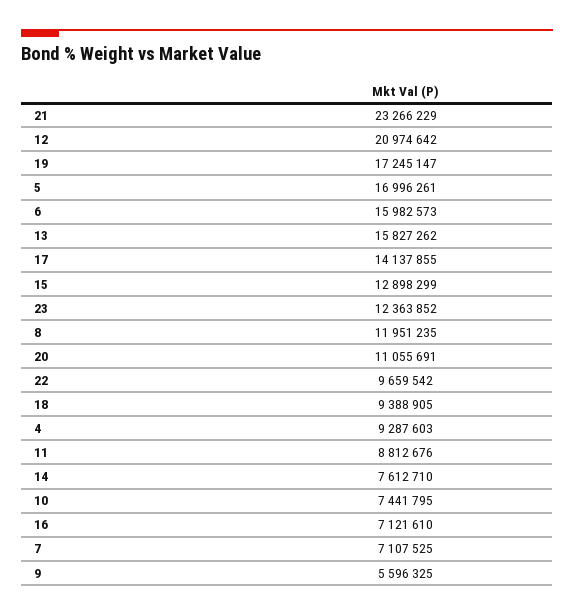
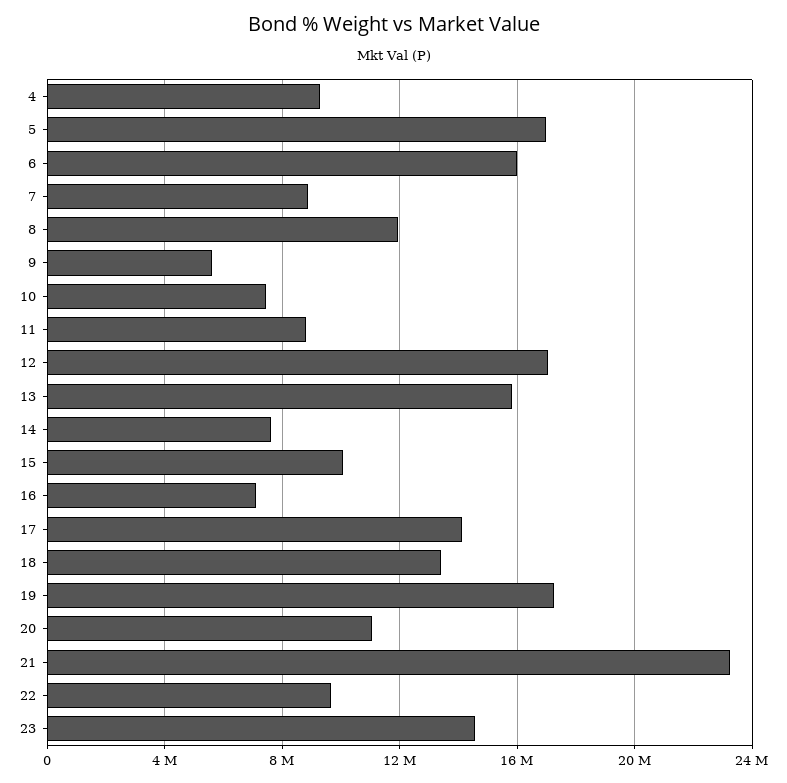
12: 20974642 -> 17000000
15: 12898299 -> 10000000
23: 12363852 -> 14500000
18: 9388905 -> 13500000
7: 7107525 -> 9000000

